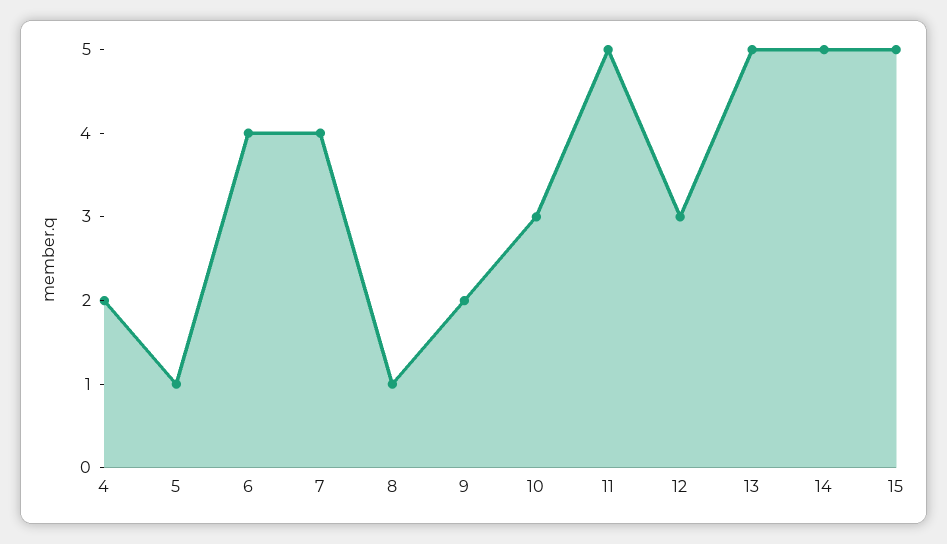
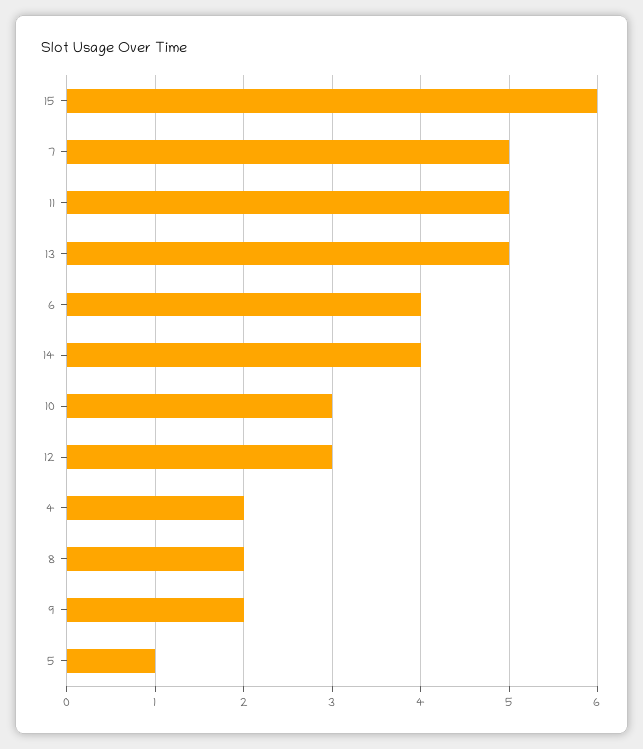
7: 4 -> 5
8: 1 -> 2
14: 5 -> 4
15: 5 -> 6

